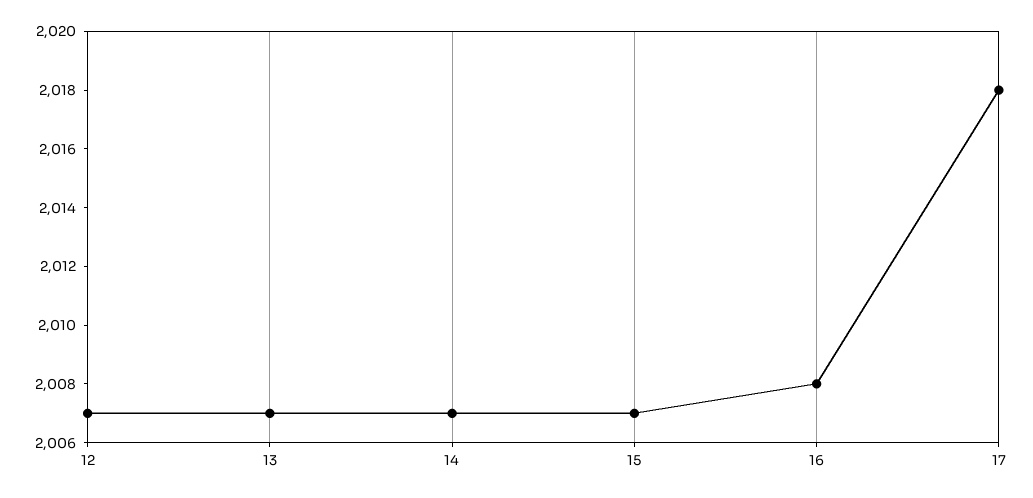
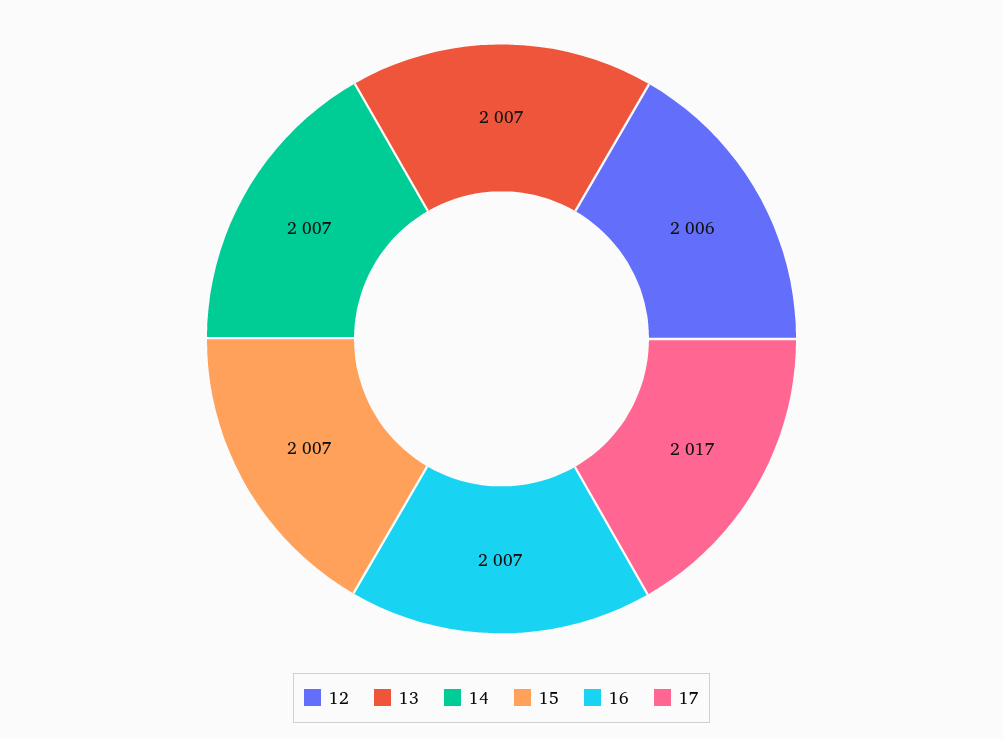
12: 2007 -> 2006
16: 2008 -> 2007
17: 2018 -> 2017

